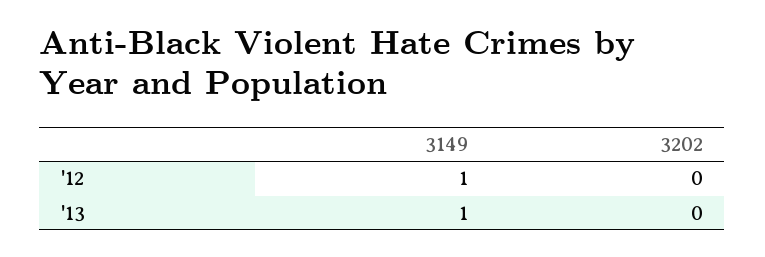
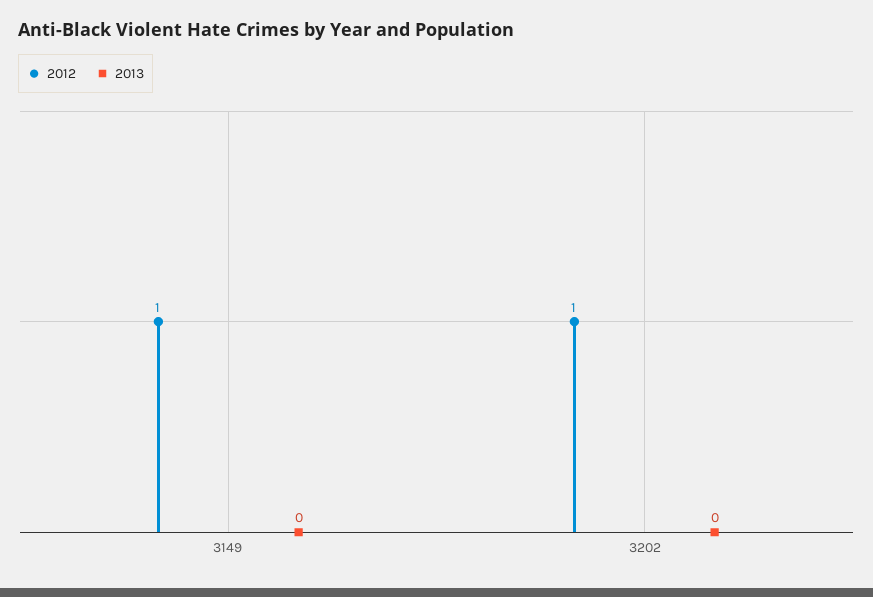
'12, 3202: 0 -> 1
'13, 3149: 1 -> 0

